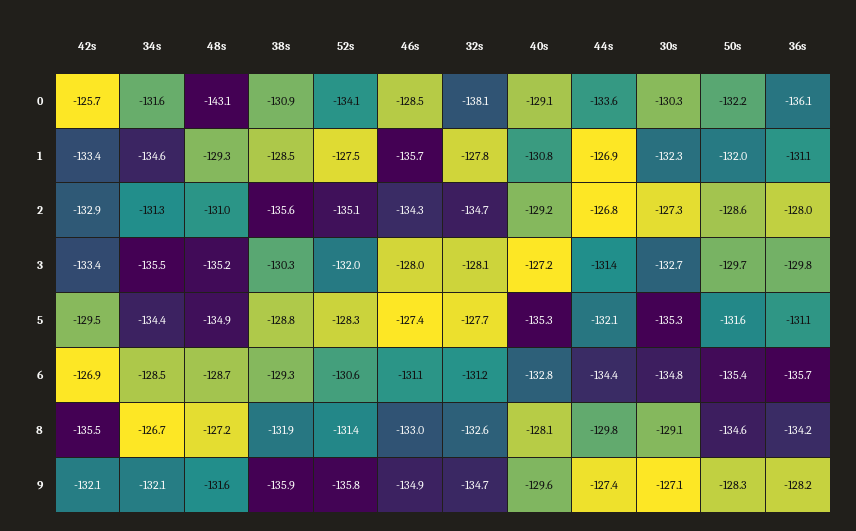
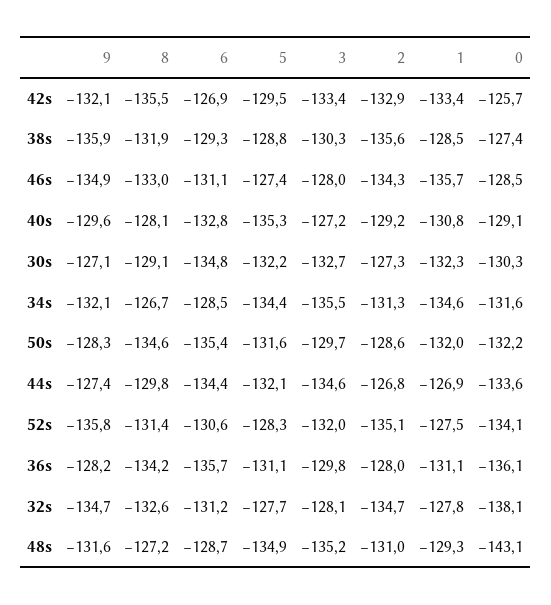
38s, 0: -130.9 -> -127.4
44s, 3: -131.4 -> -134.6
30s, 5: -135.3 -> -132.2

